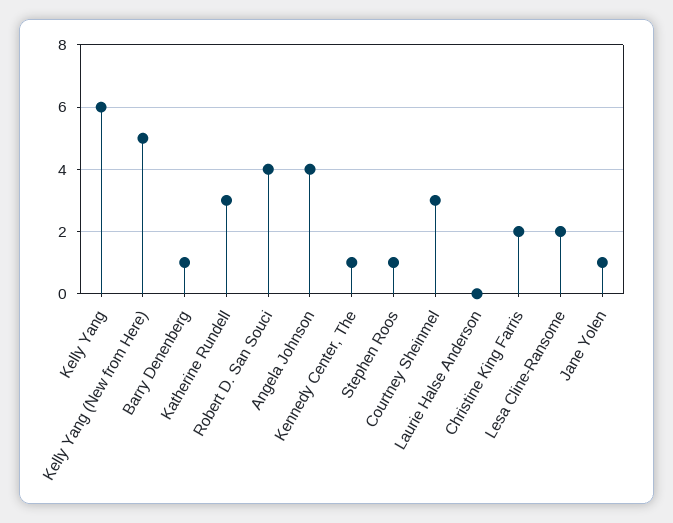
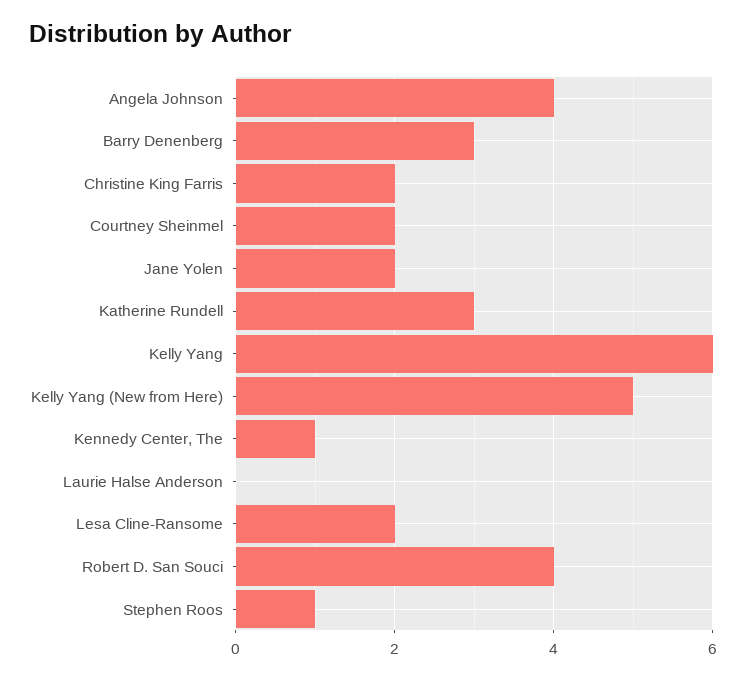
Barry Denenberg: 1 -> 3
Courtney Sheinmel: 3 -> 2
Jane Yolen: 1 -> 2

